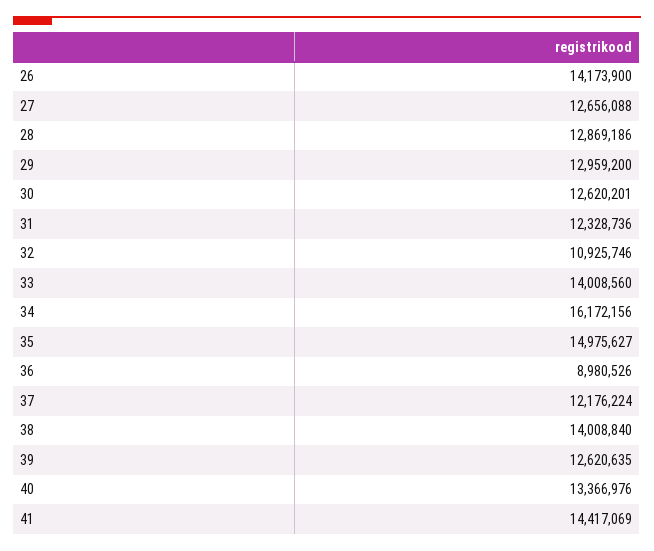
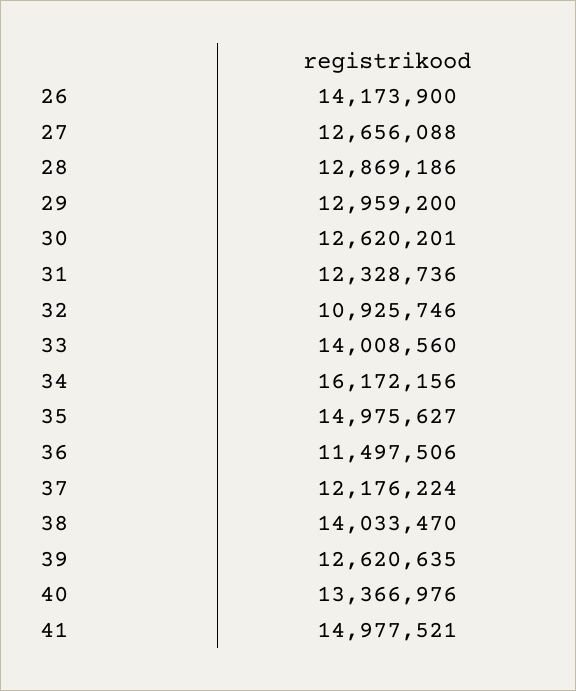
36: 8980526 -> 11497506
38: 14008840 -> 14033470
41: 14417069 -> 14977521

